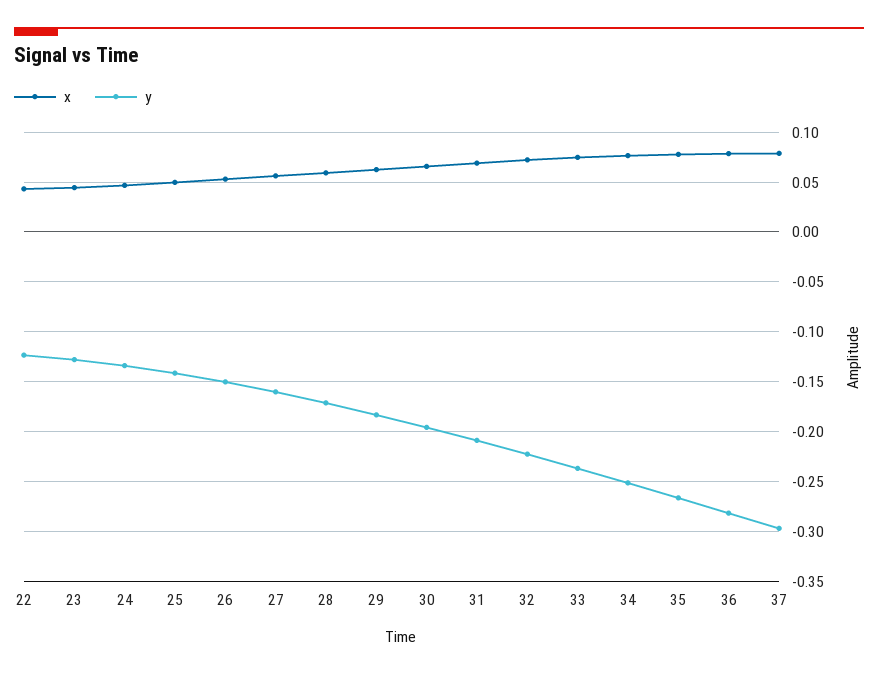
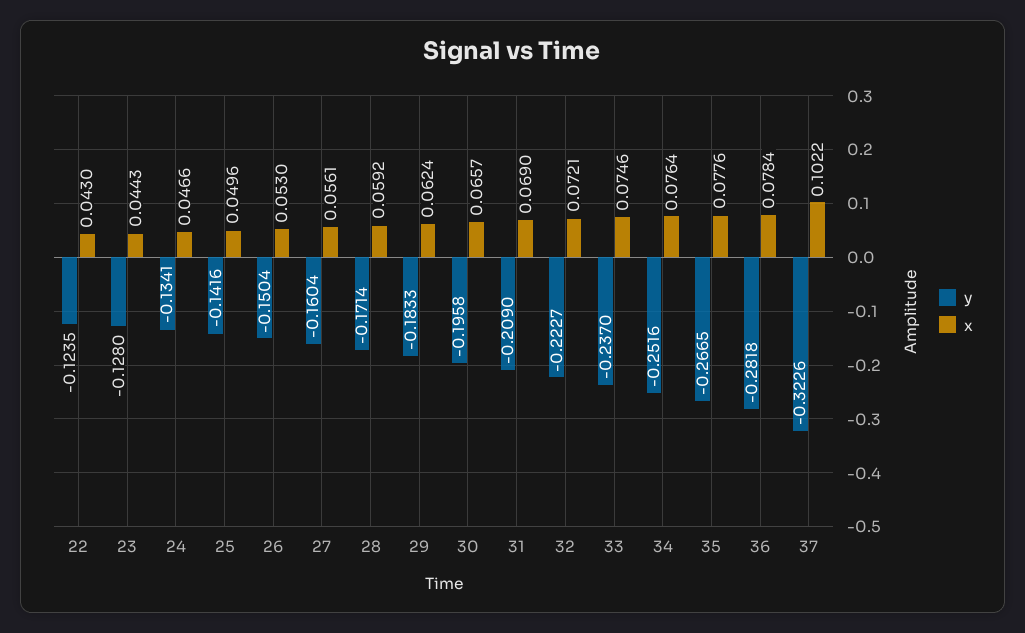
x, 37: 0.08 -> 0.1022
y, 37: -0.3 -> -0.3226

